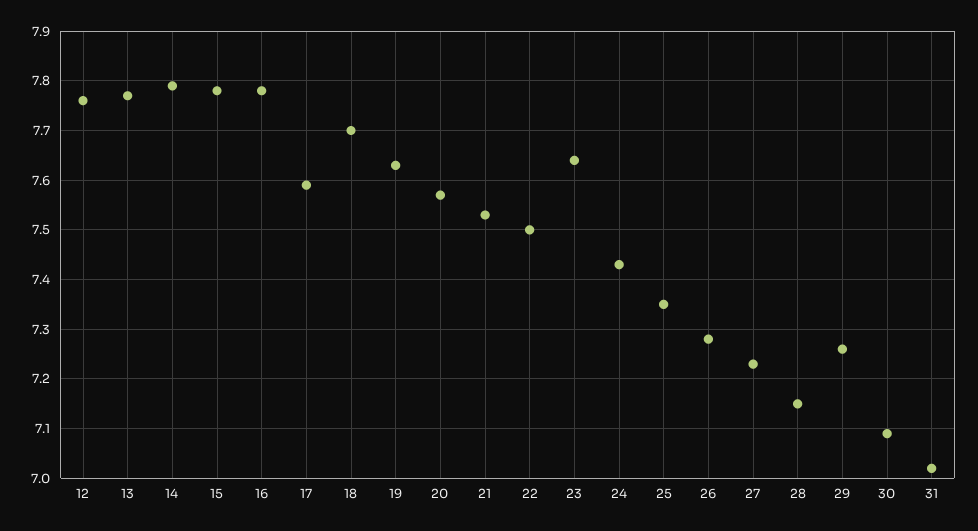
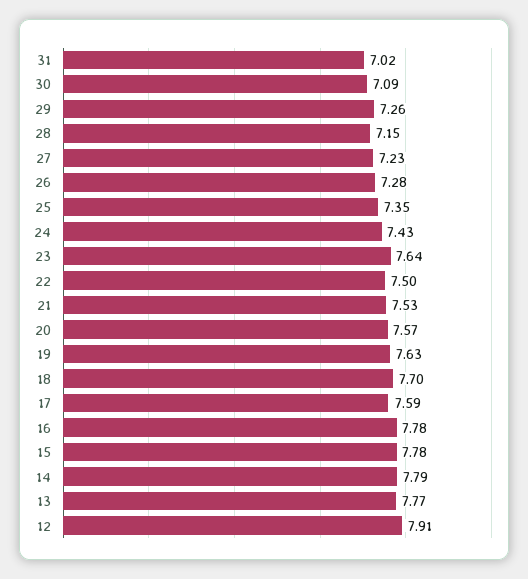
12: 7.75 -> 7.91

